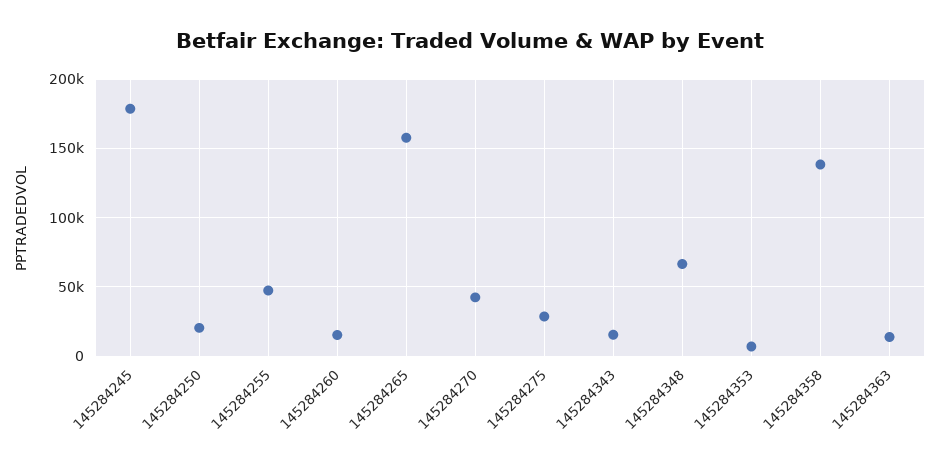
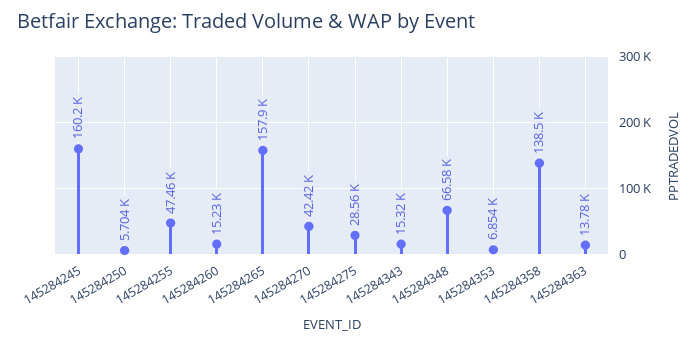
145284245: 180000 -> 160200
145284250: 20000 -> 5704

